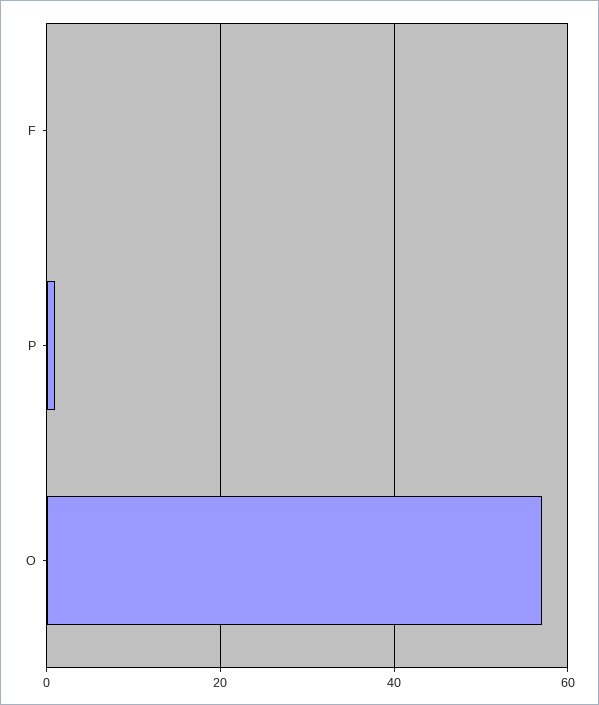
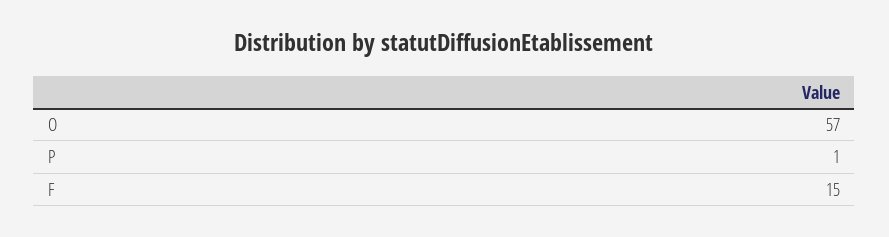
F: 0 -> 15

